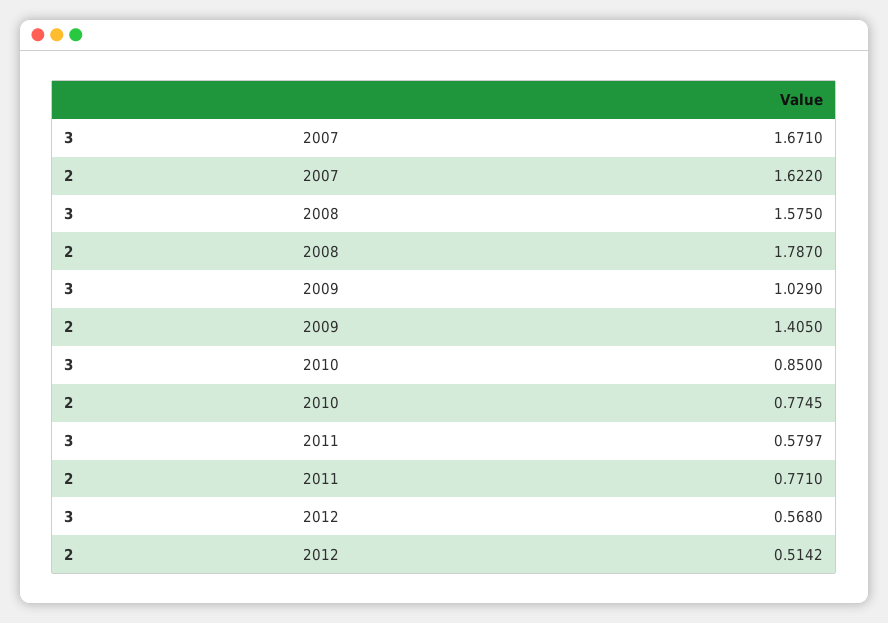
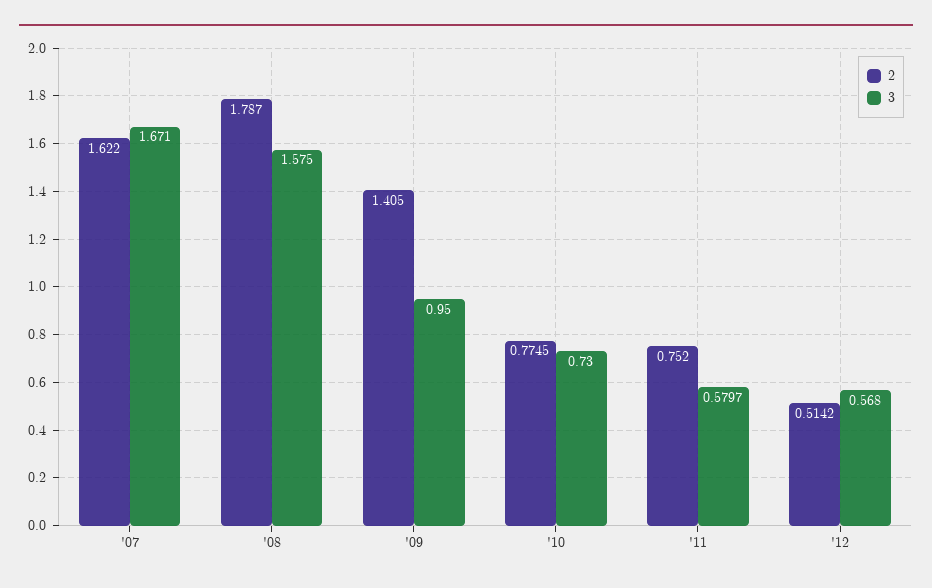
3, 2009: 1.029 -> 0.95
3, 2010: 0.85 -> 0.73
2, 2011: 0.771 -> 0.752

